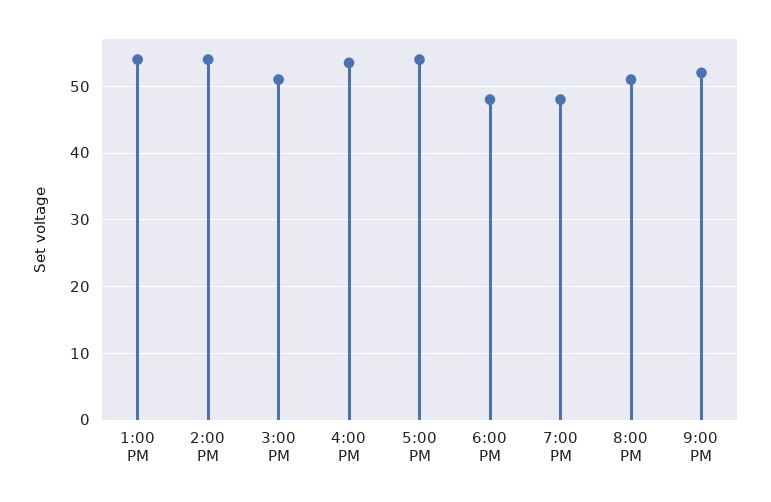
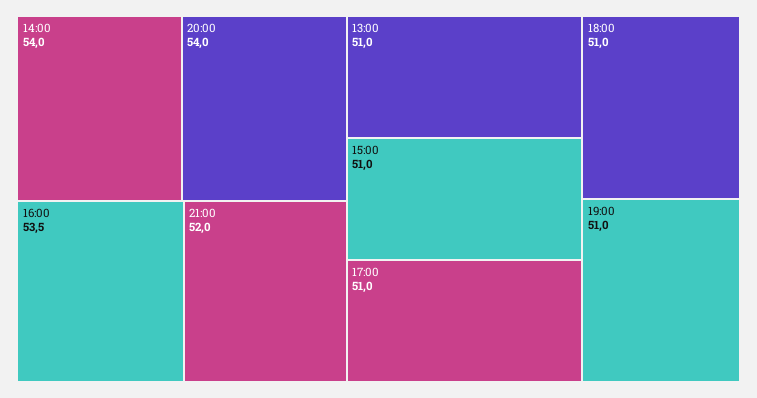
1:00 PM: 54 -> 51
5:00 PM: 54 -> 51
6:00 PM: 48 -> 51
7:00 PM: 48 -> 51
8:00 PM: 51 -> 54

